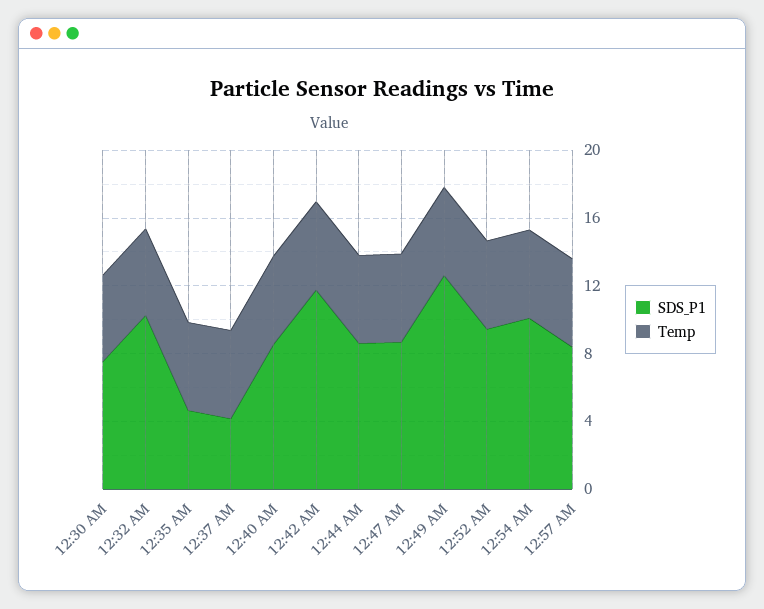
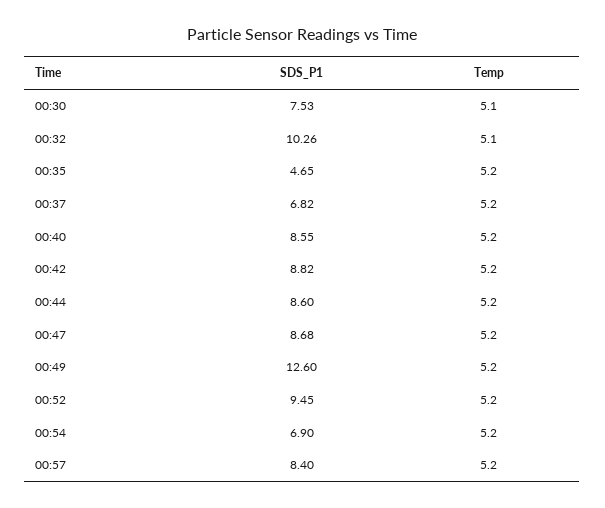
SDS_P1, 12:37 AM: 4 -> 6.82
SDS_P1, 12:42 AM: 12 -> 8.82
SDS_P1, 12:54 AM: 10 -> 6.9

